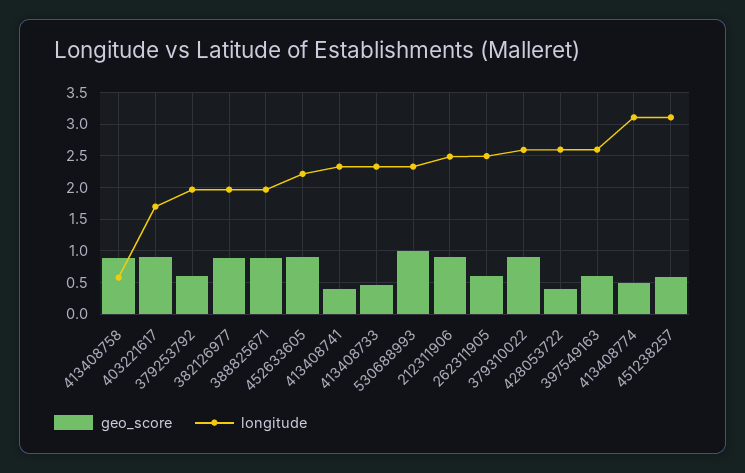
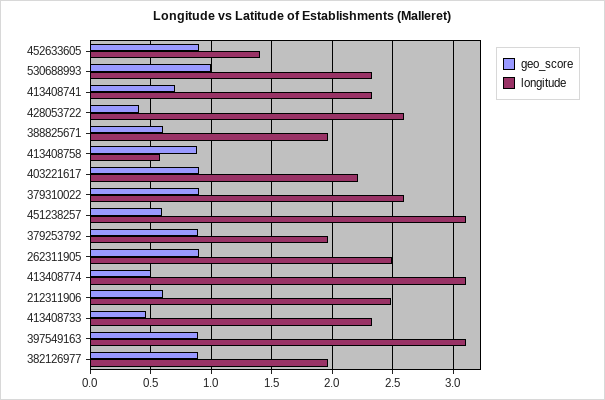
longitude, 403221617: 1.7 -> 2.2
geo_score, 379253792: 0.6 -> 0.9
geo_score, 388825671: 0.9 -> 0.6
longitude, 452633605: 2.2 -> 1.4
geo_score, 413408741: 0.4 -> 0.7
geo_score, 212311906: 0.9 -> 0.6
geo_score, 262311905: 0.6 -> 0.9
geo_score, 397549163: 0.6 -> 0.9
longitude, 397549163: 2.6 -> 3.1

